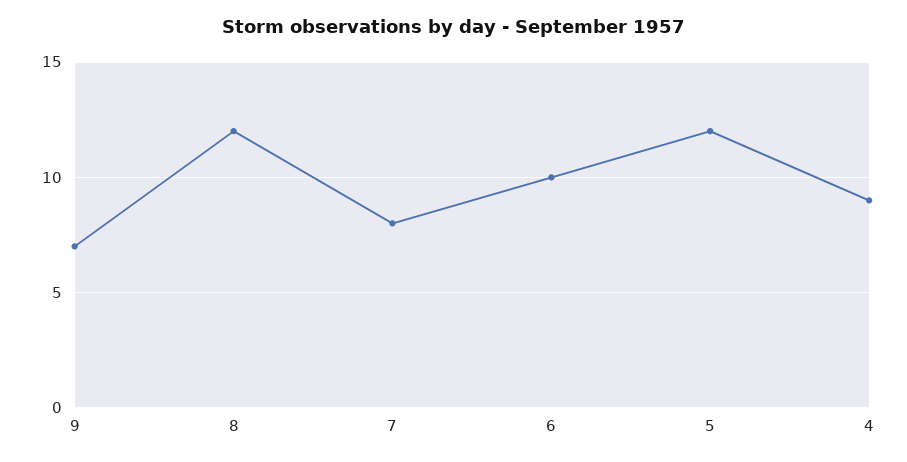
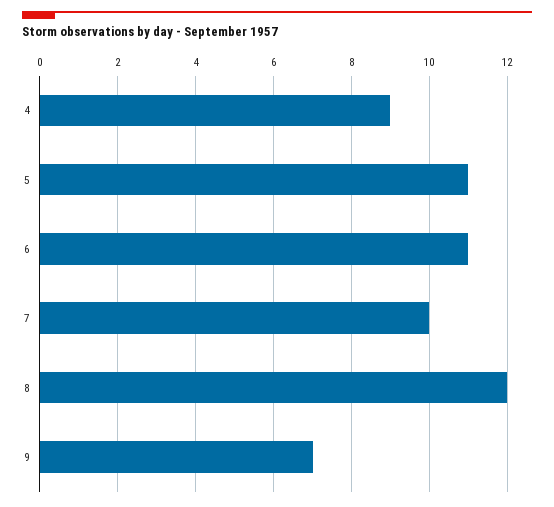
7: 8 -> 10
6: 10 -> 11
5: 12 -> 11

